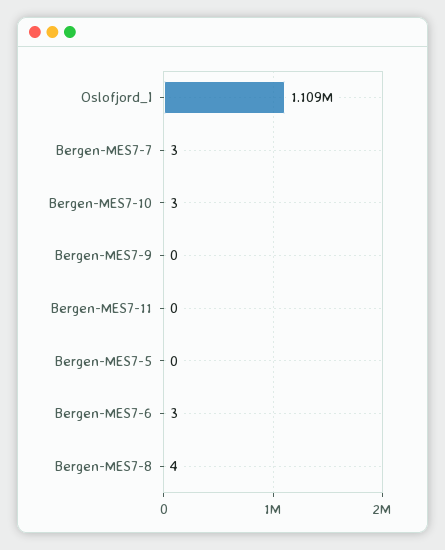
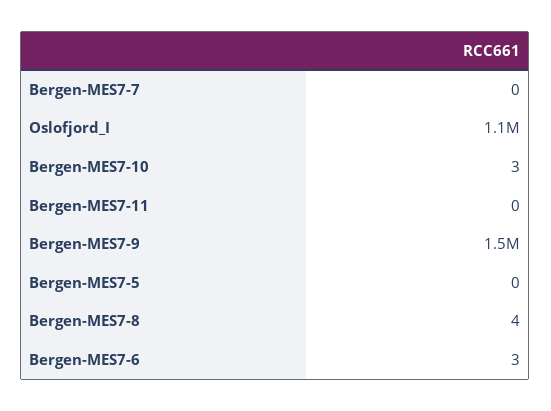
Bergen-MES7-7: 3 -> 0
Bergen-MES7-9: 0 -> 1500000

